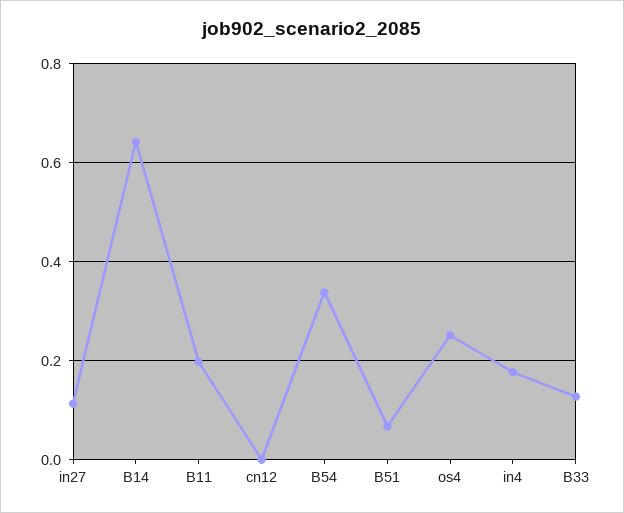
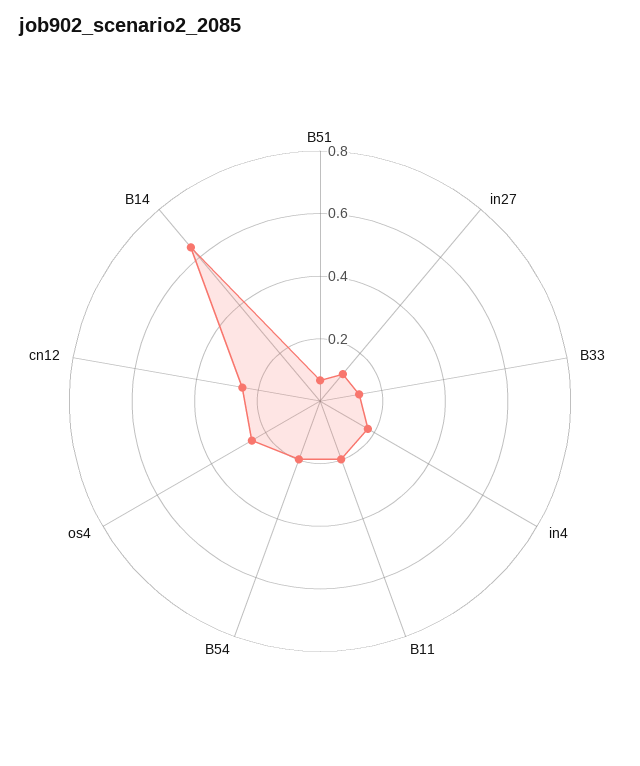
cn12: 0 -> 0.25
B54: 0.34 -> 0.2

